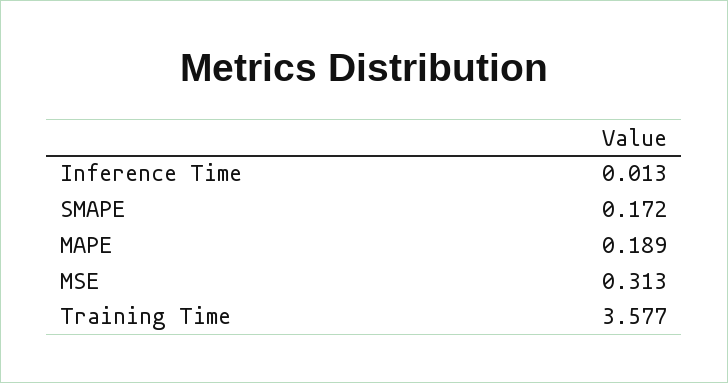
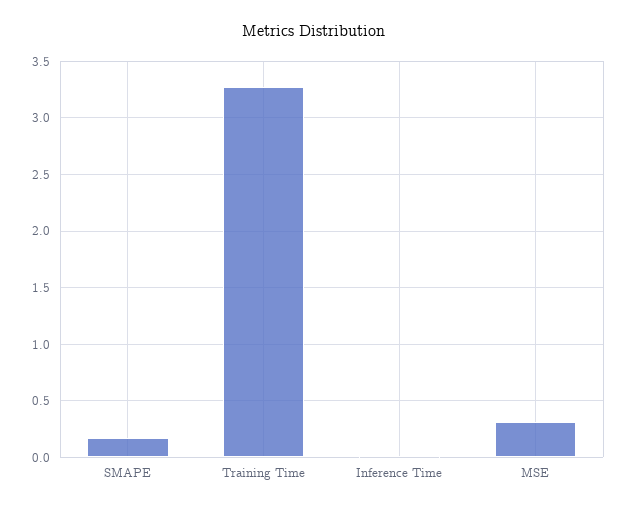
MAPE: 0.189 -> none
Training Time: 3.577 -> 3.3

